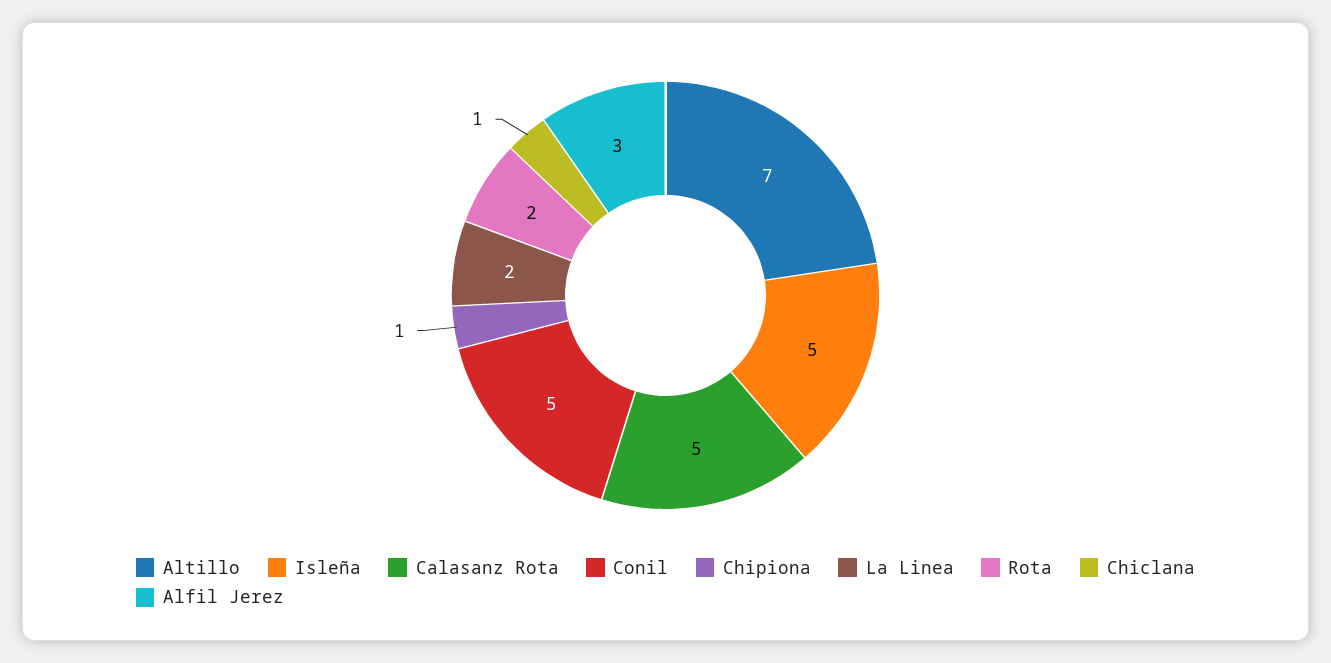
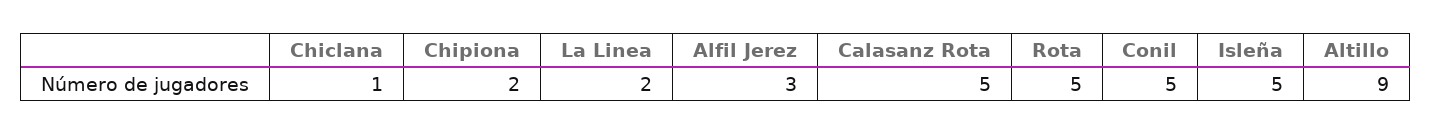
Altillo: 7 -> 9
Chipiona: 1 -> 2
Rota: 2 -> 5

